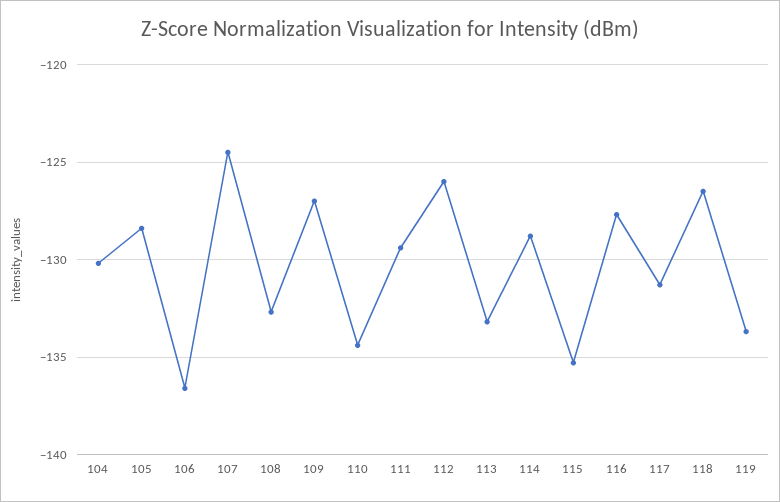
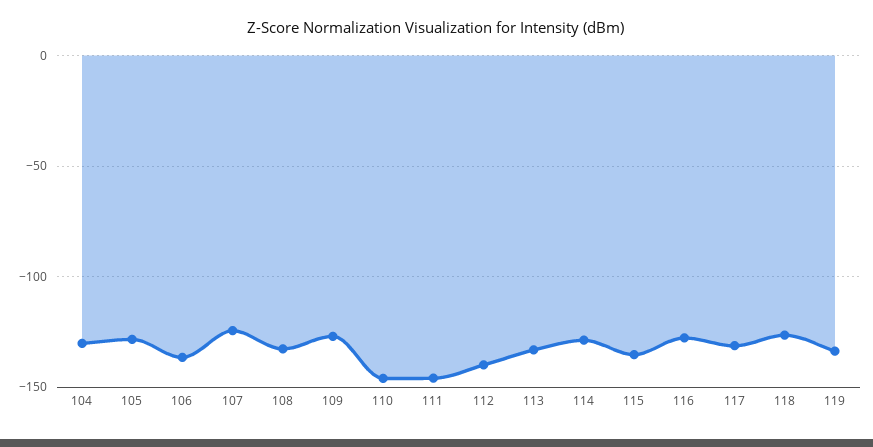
110: -134.5 -> -145
111: -129.5 -> -145
112: -126 -> -140

